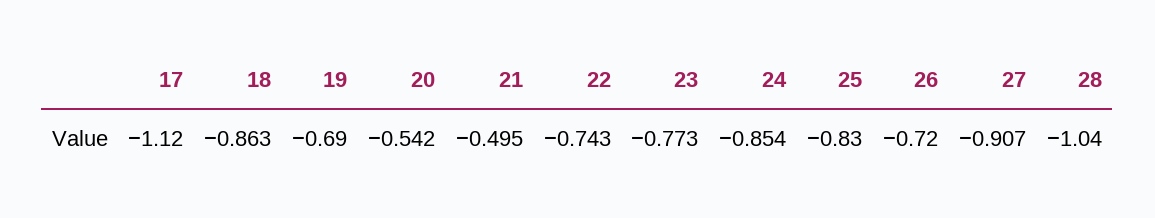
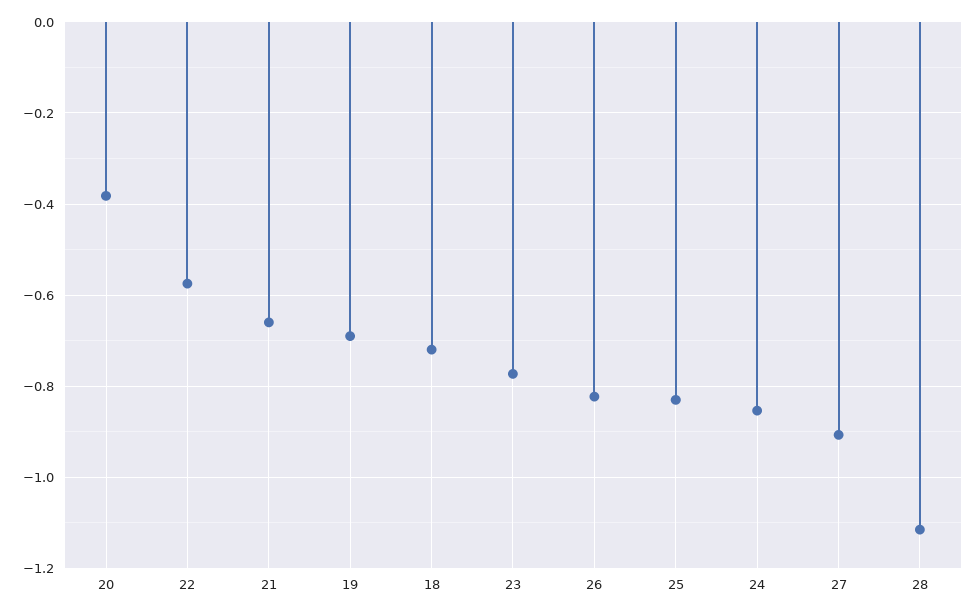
17: -1.12 -> none
18: -0.863 -> -0.72
20: -0.542 -> -0.38
21: -0.495 -> -0.66
22: -0.743 -> -0.58
26: -0.72 -> -0.82
28: -1.04 -> -1.12

